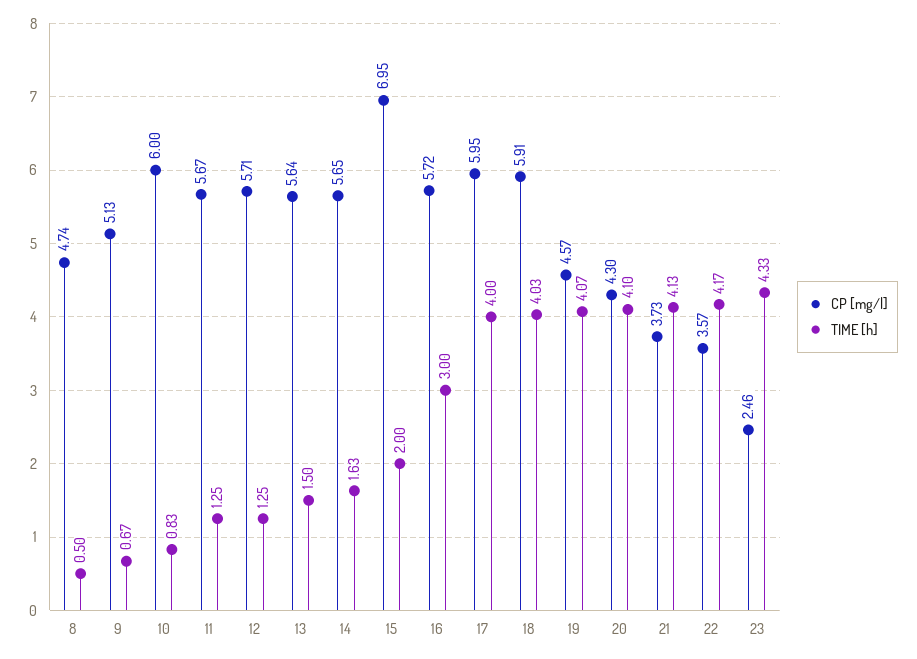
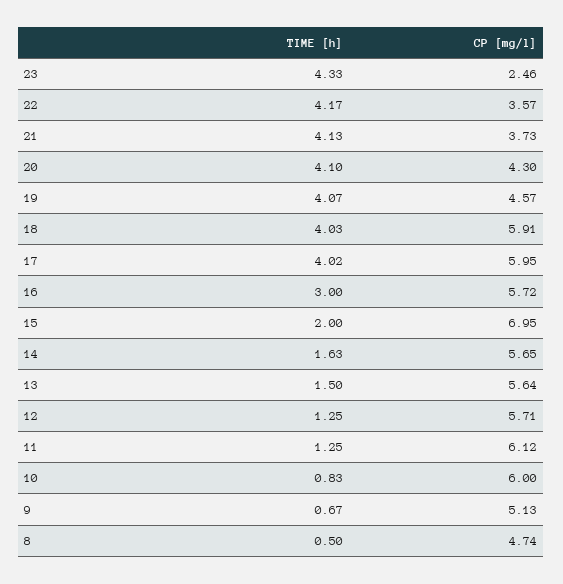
CP [mg/l], 11: 5.67 -> 6.12
TIME [h], 17: 4 -> 4.02

